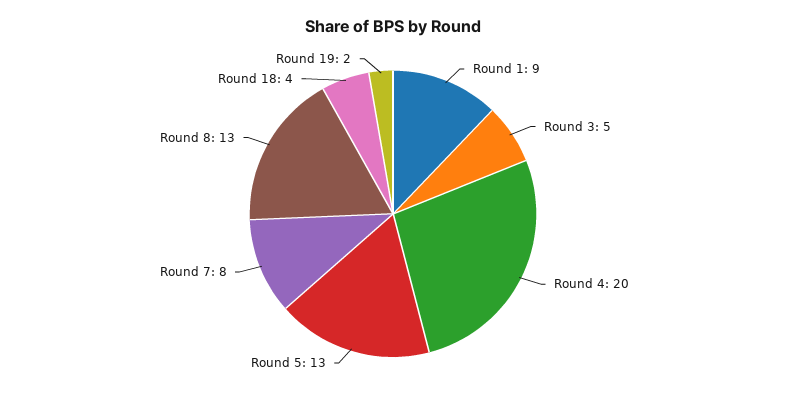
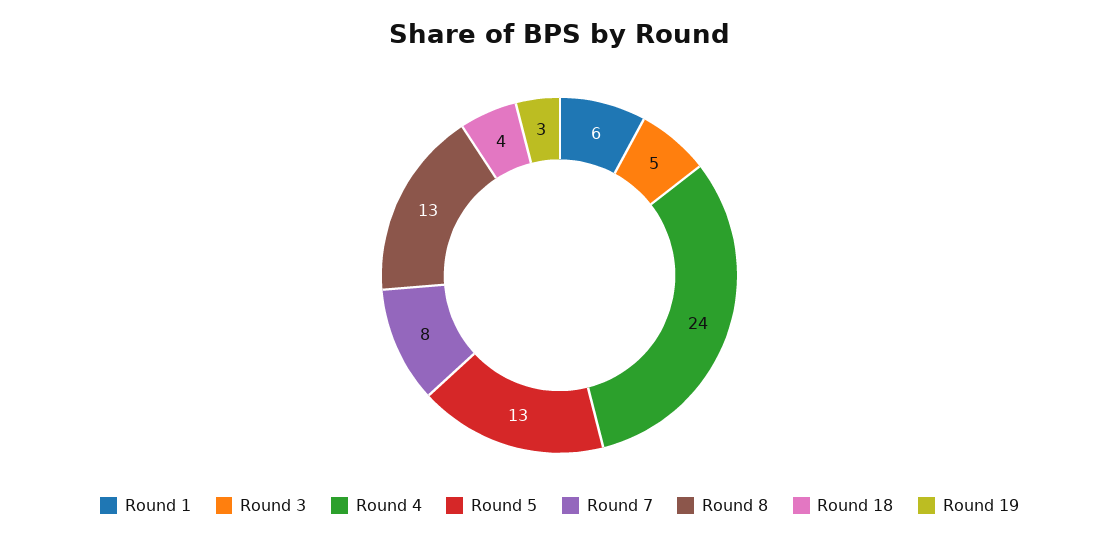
Round 1: 9 -> 6
Round 4: 20 -> 24
Round 19: 2 -> 3

